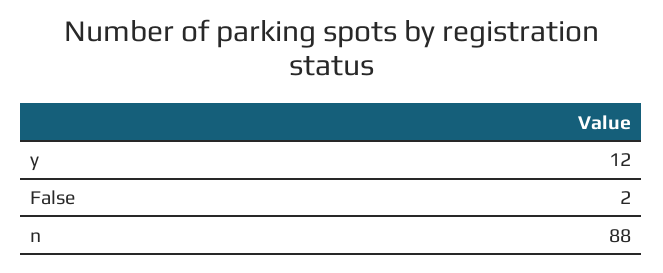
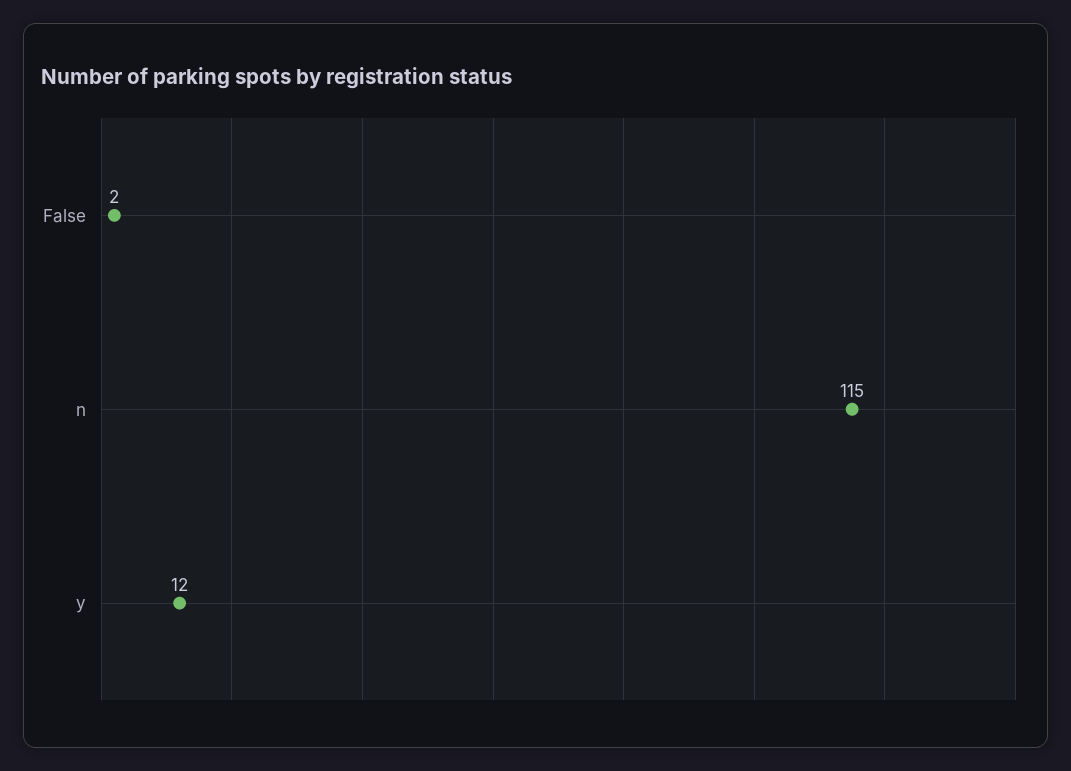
n: 88 -> 115

